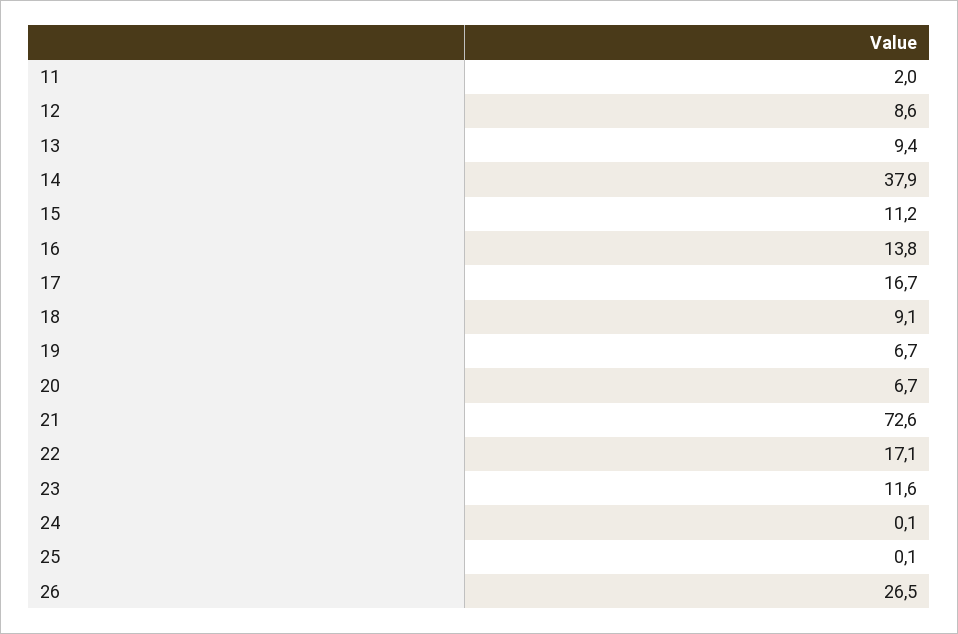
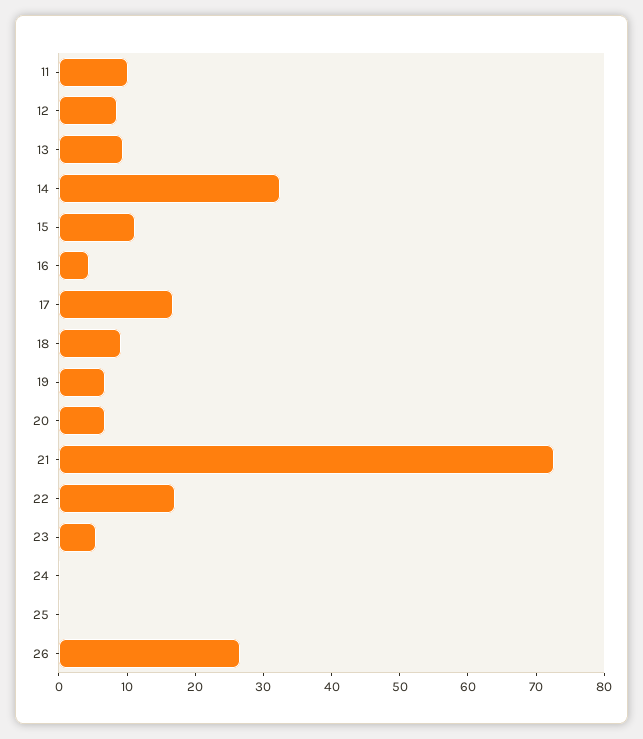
11: 2 -> 10
14: 37.9 -> 32
16: 13.8 -> 4
23: 11.6 -> 6

